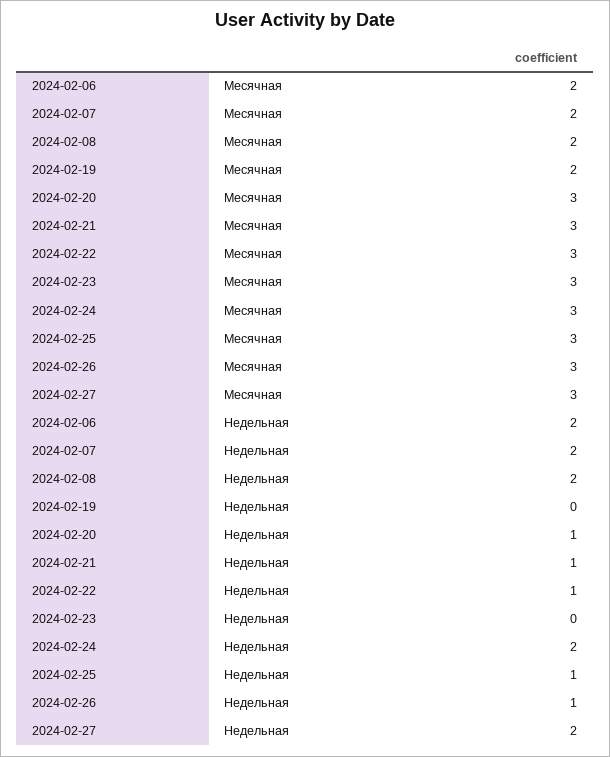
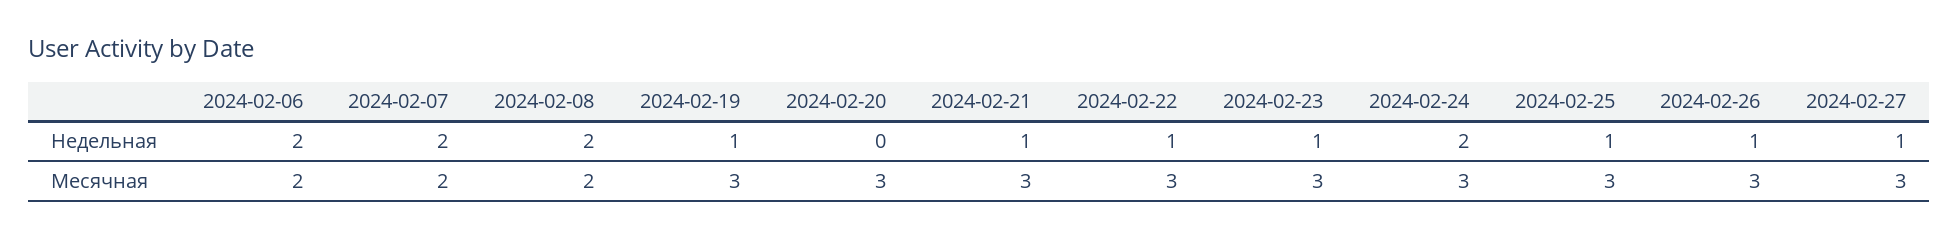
2024-02-19, Месячная: 2 -> 3
2024-02-19, Недельная: 0 -> 1
2024-02-20, Недельная: 1 -> 0
2024-02-23, Недельная: 0 -> 1
2024-02-27, Недельная: 2 -> 1

